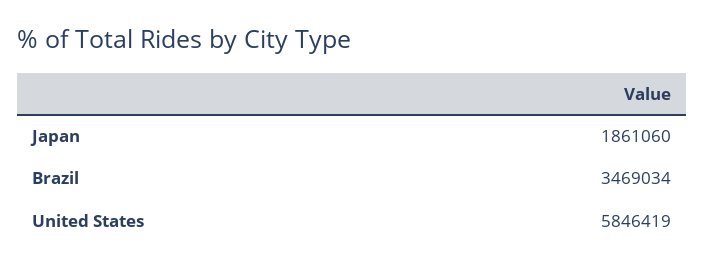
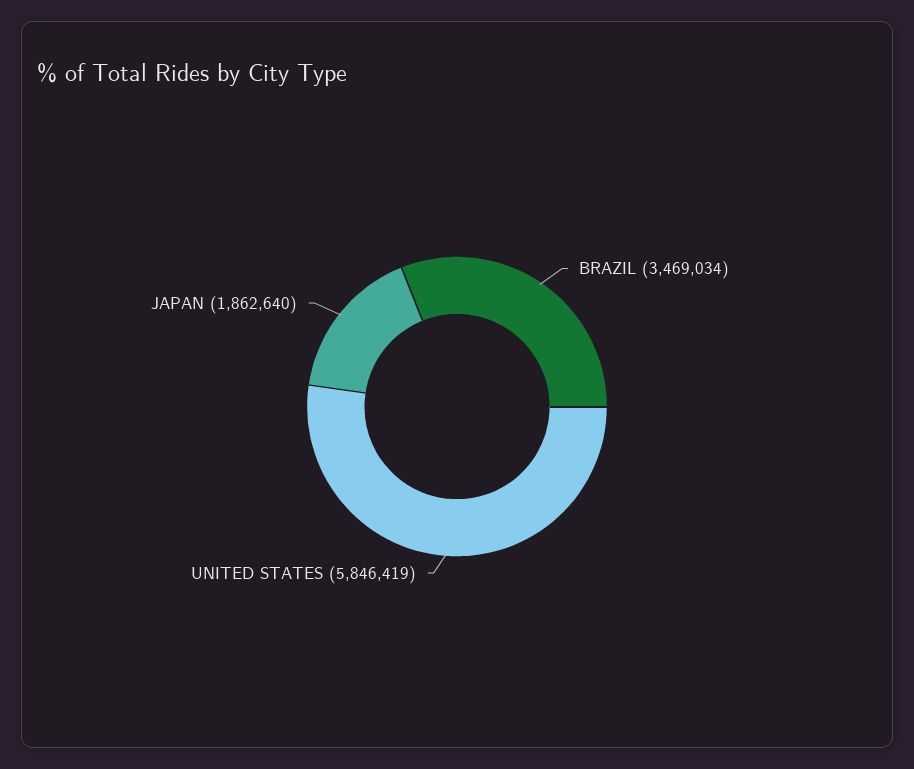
Japan: 1861060 -> 1862640

